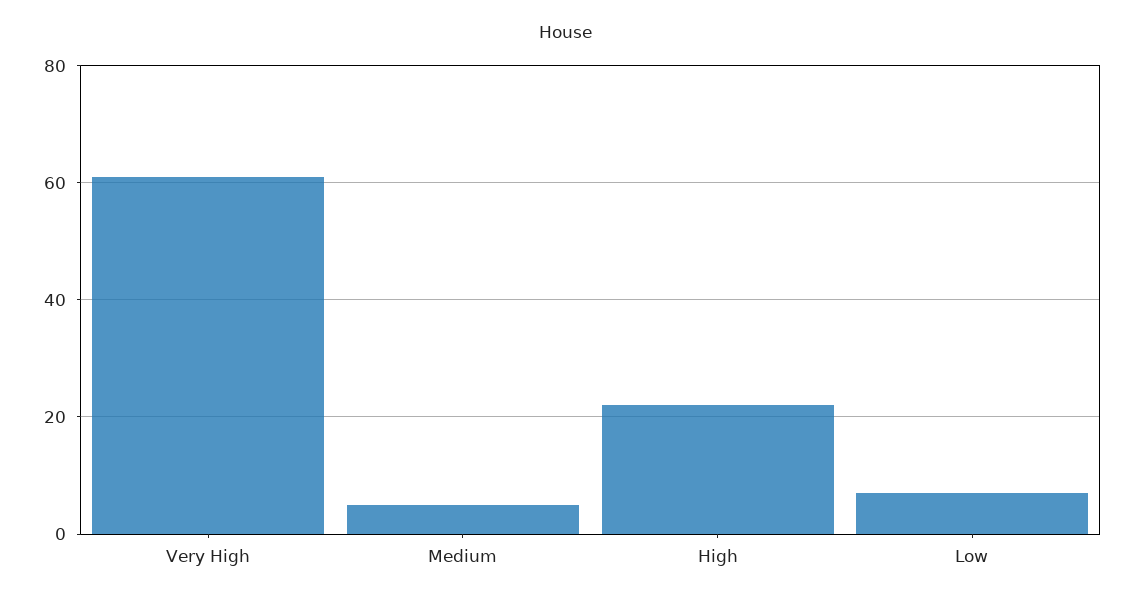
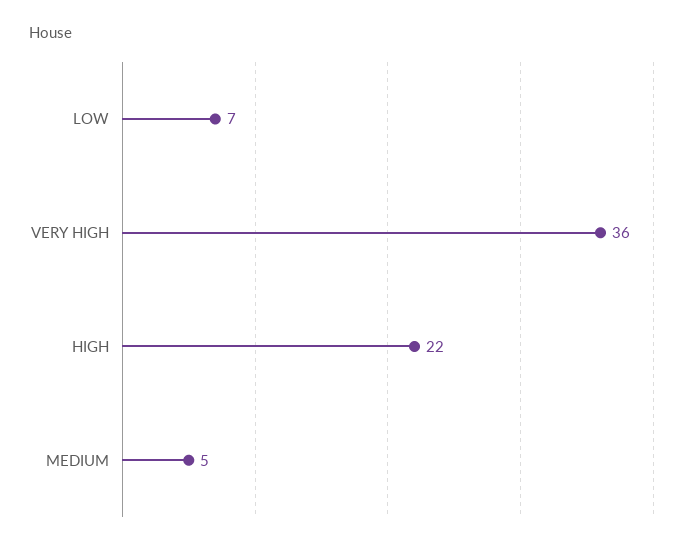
Very High: 60 -> 36

